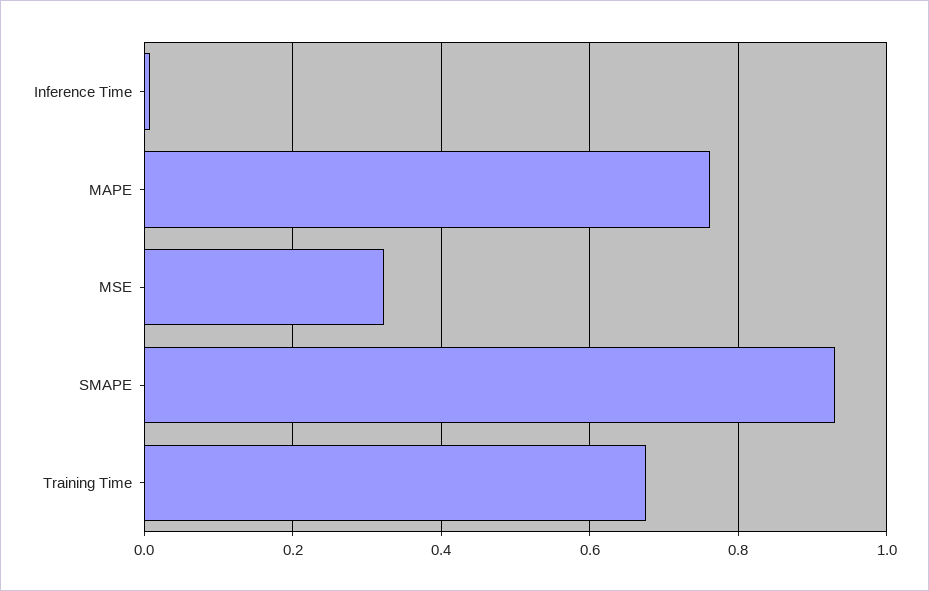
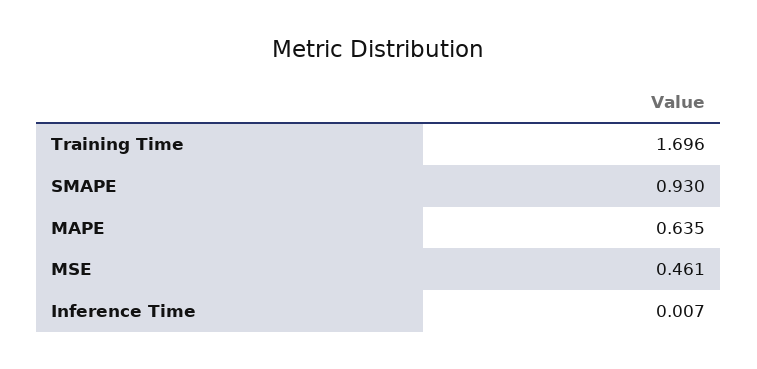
MAPE: 0.76 -> 0.635
MSE: 0.32 -> 0.461
Training Time: 0.68 -> 1.696

